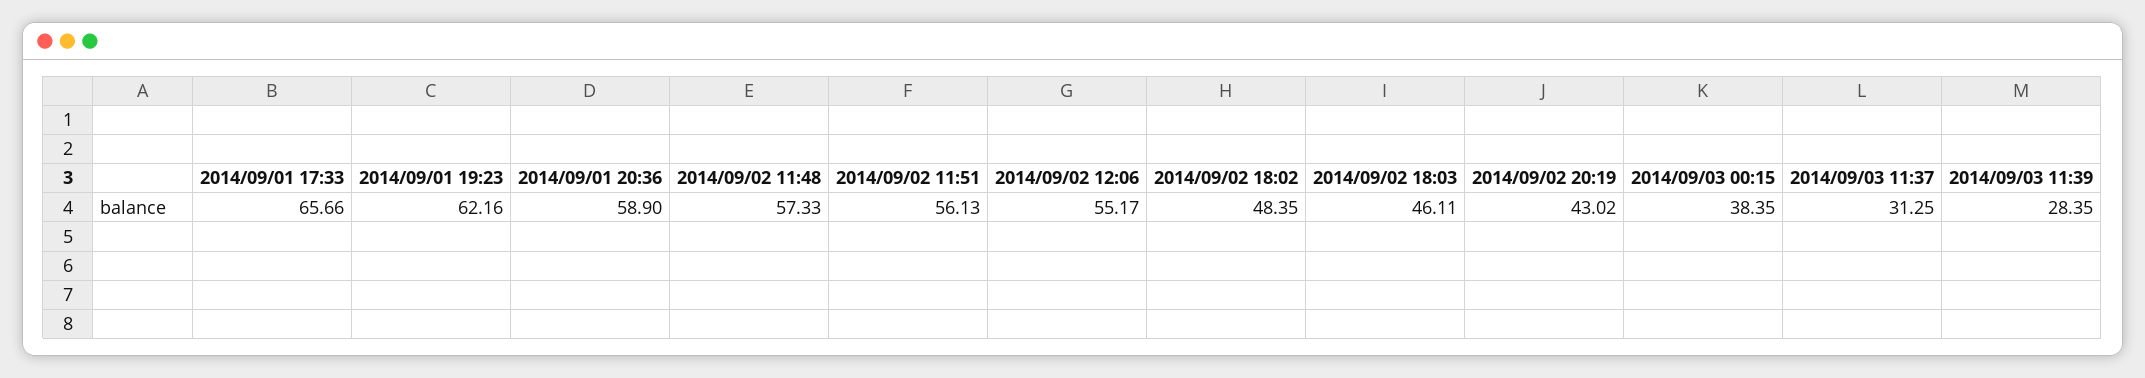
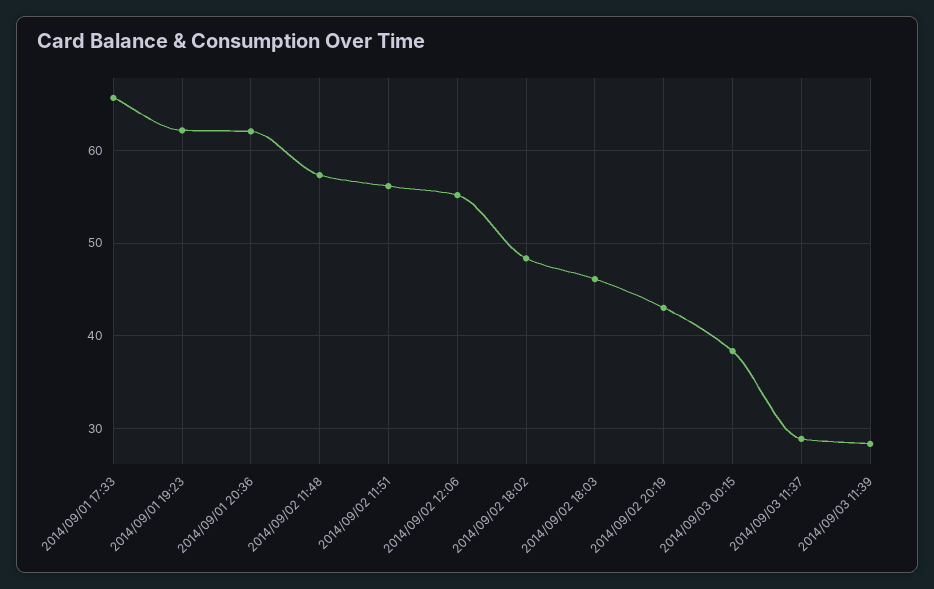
2014/09/01 20:36: 58.9 -> 62
2014/09/03 11:37: 31.25 -> 29

